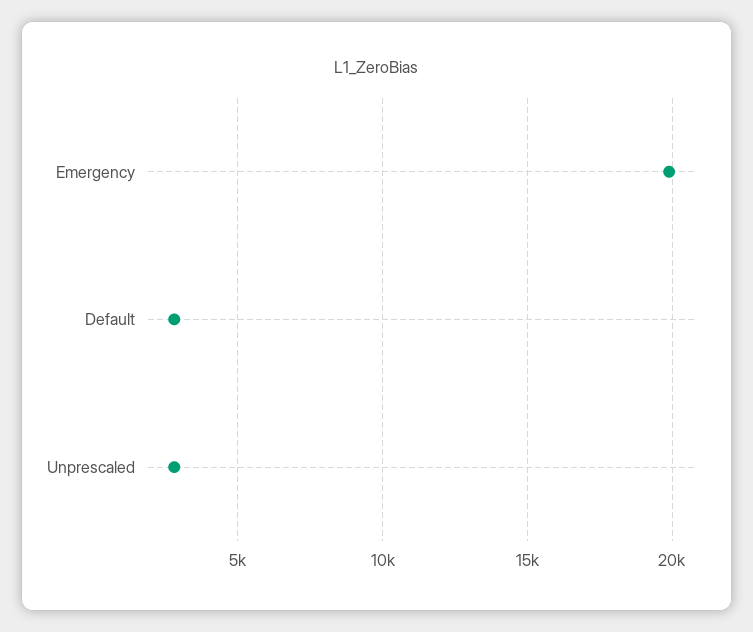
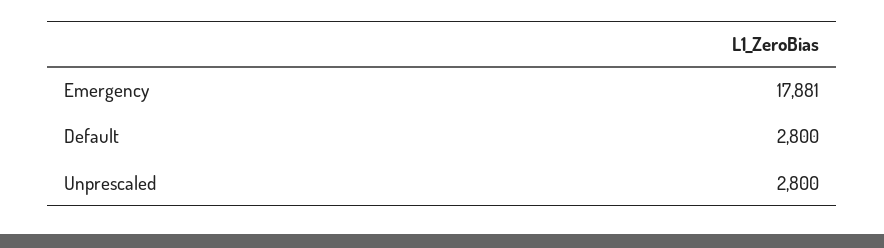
Emergency: 20000 -> 17881

